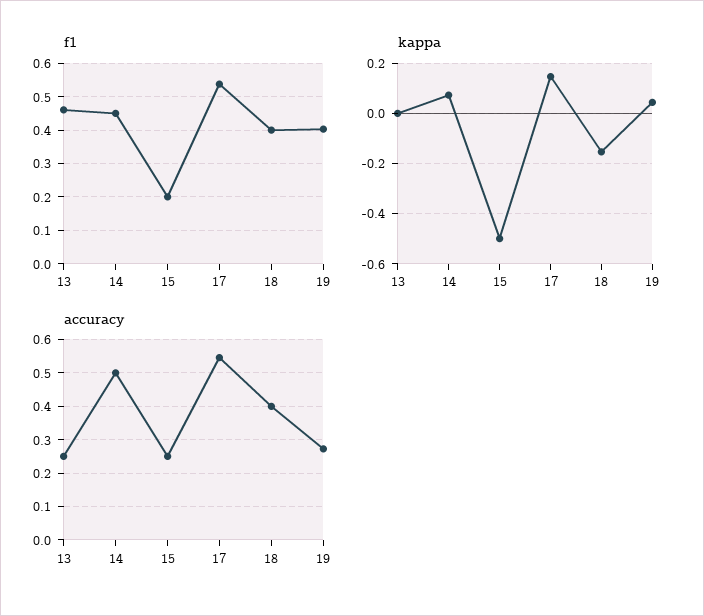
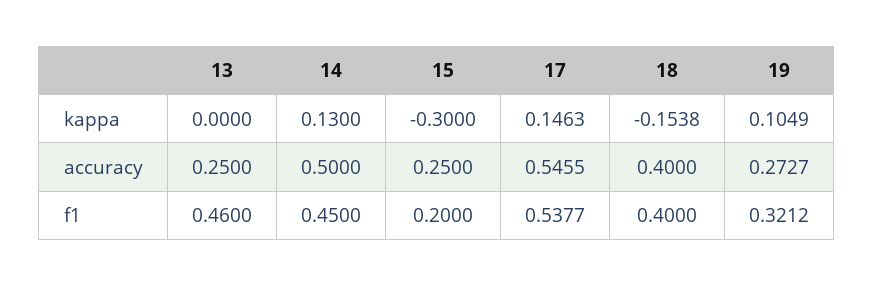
f1, 19: 0.4 -> 0.3212
kappa, 14: 0.075 -> 0.13
kappa, 15: -0.5 -> -0.3
kappa, 19: 0.05 -> 0.1049

